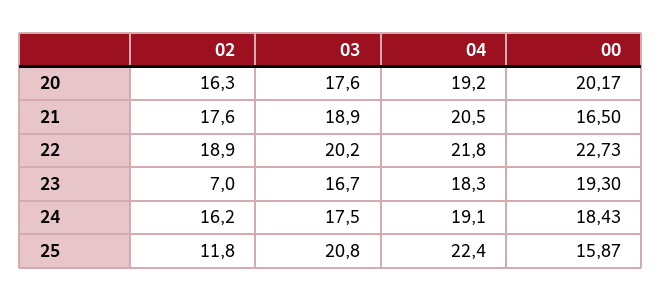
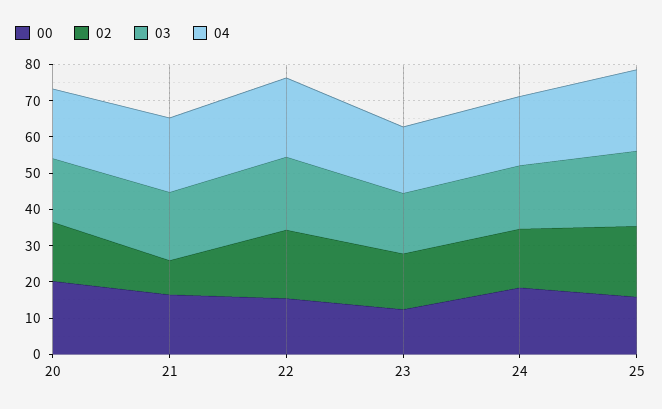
02, 21: 17.6 -> 10
00, 22: 22.73 -> 15
02, 23: 7 -> 15
00, 23: 19.3 -> 12.5
02, 25: 11.8 -> 20

